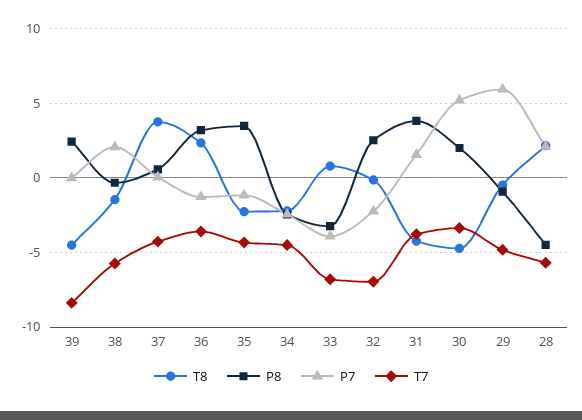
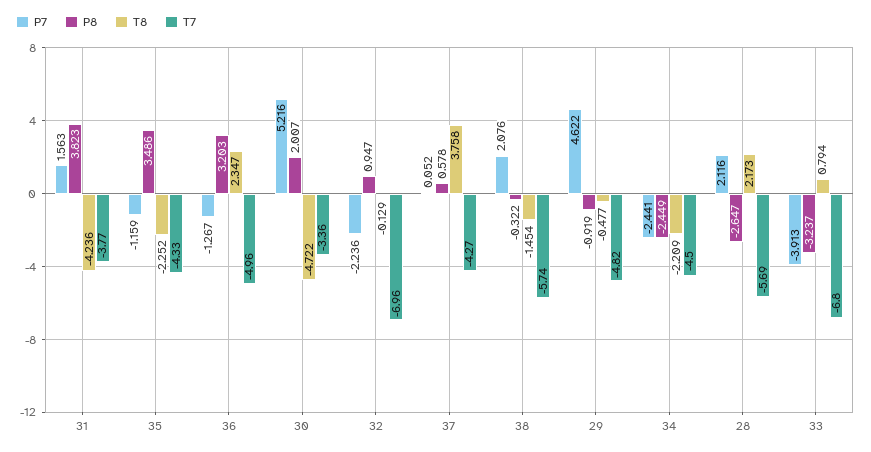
T8, 39: -4.5 -> none
P8, 39: 2.5 -> none
P7, 39: 0 -> none
T7, 39: -8.5 -> none
T7, 36: -3.5 -> -4.96
P8, 32: 2.5 -> 0.947
P7, 29: 6 -> 4.622
P8, 28: -4.5 -> -2.647

